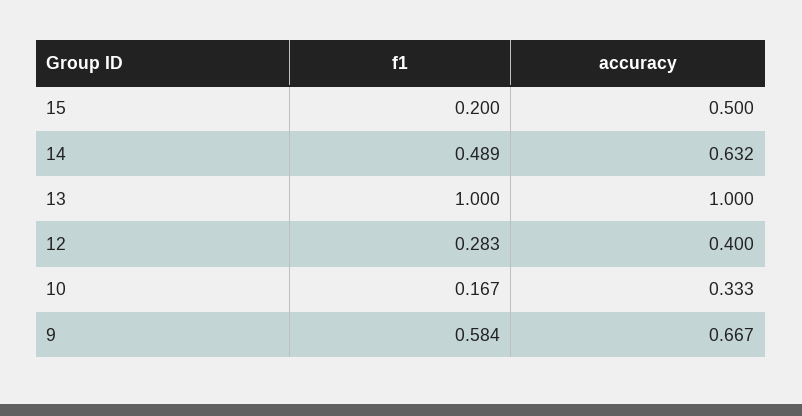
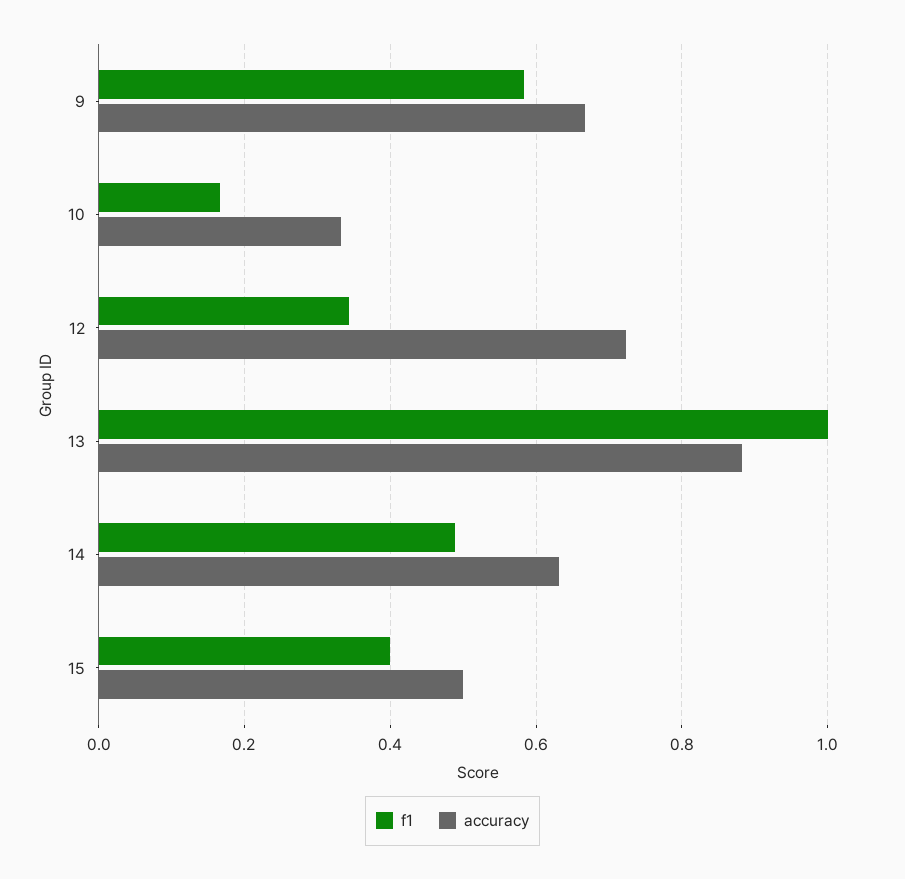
f1, 15: 0.2 -> 0.4
accuracy, 13: 1 -> 0.88
f1, 12: 0.283 -> 0.34
accuracy, 12: 0.4 -> 0.72

